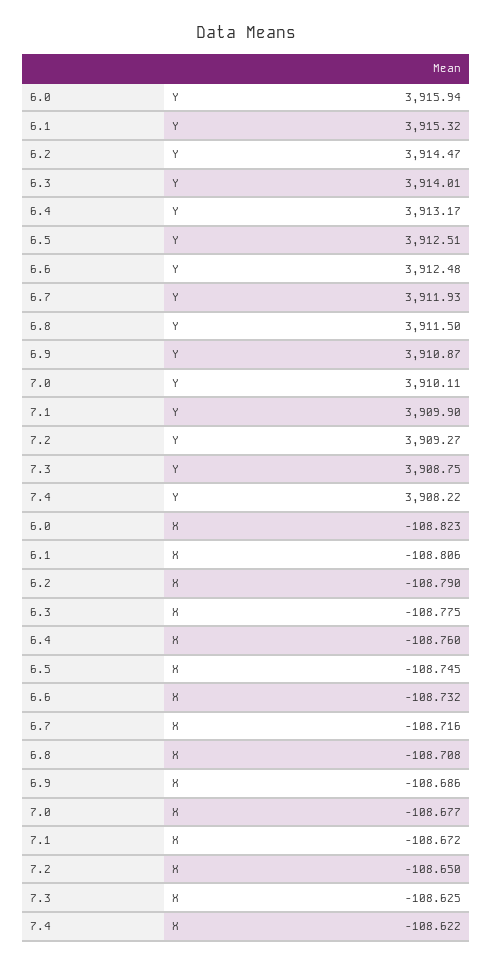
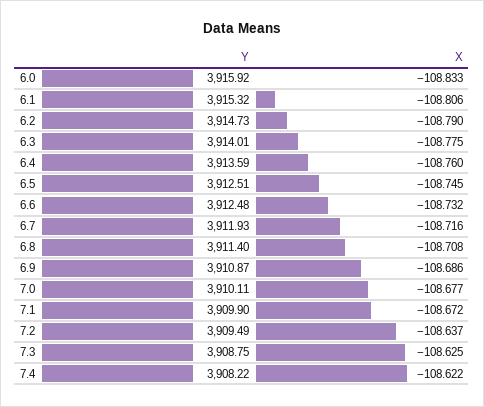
6.0, Y: 3915.94 -> 3915.92
6.2, Y: 3914.47 -> 3914.73
6.4, Y: 3913.17 -> 3913.59
6.8, Y: 3911.5 -> 3911.4
7.2, Y: 3909.27 -> 3909.49
6.0, X: -108.823 -> -108.833
7.2, X: -108.65 -> -108.637

